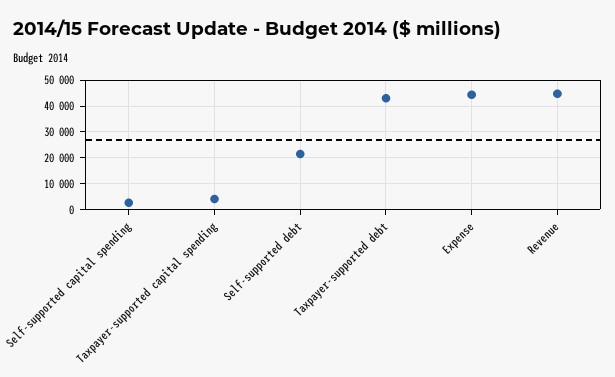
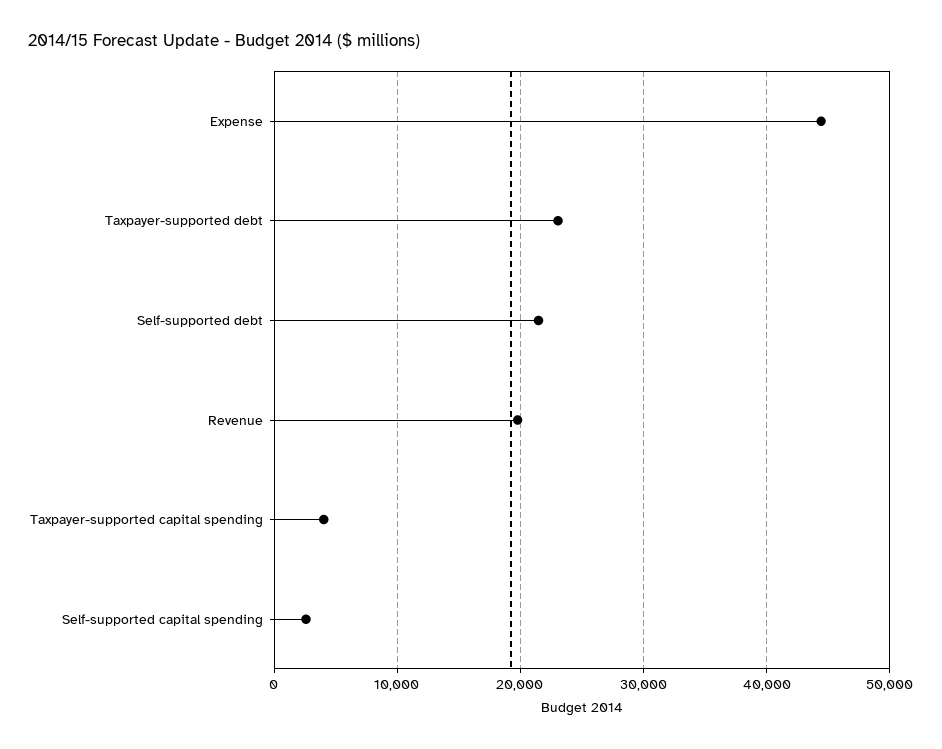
Taxpayer-supported debt: 42500 -> 23000
Revenue: 45000 -> 20000

